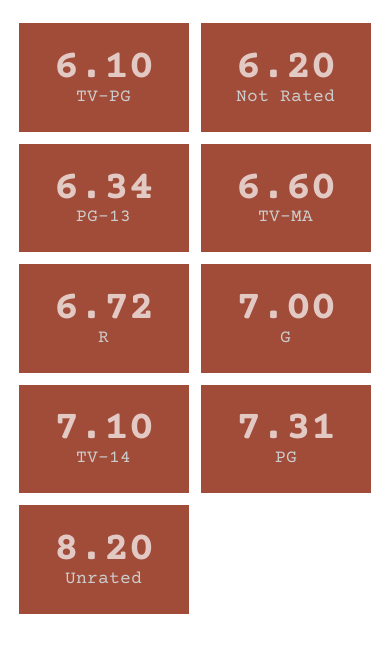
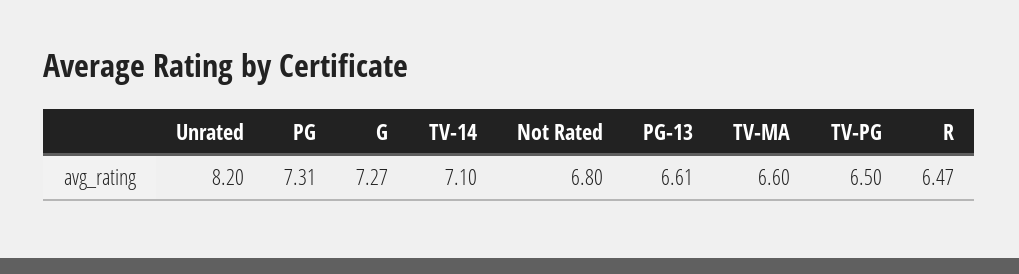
TV-PG: 6.1 -> 6.5
Not Rated: 6.2 -> 6.8
PG-13: 6.34 -> 6.61
R: 6.72 -> 6.47
G: 7 -> 7.27

